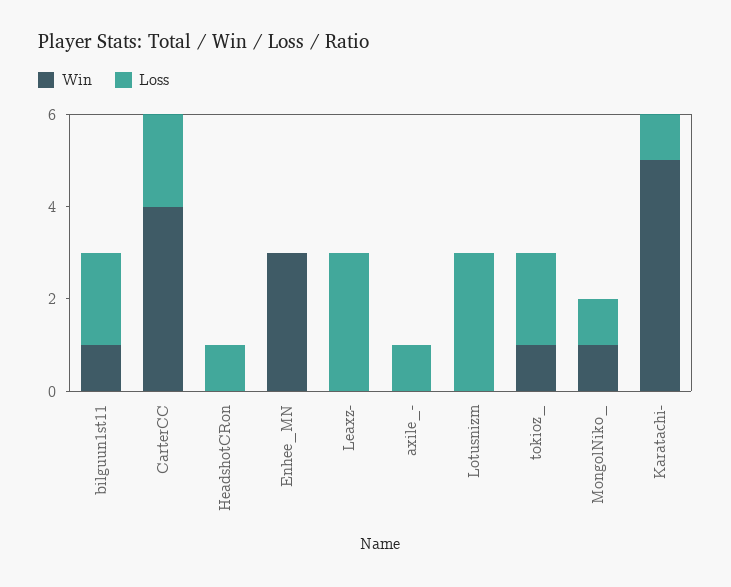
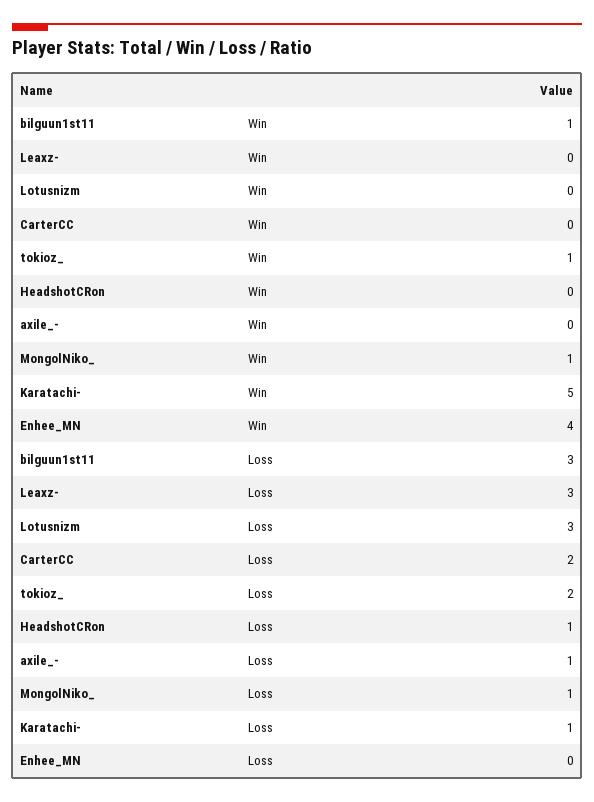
Loss, bilguun1st11: 2 -> 3
Win, CarterCC: 4 -> 0
Win, Enhee_MN: 3 -> 4

